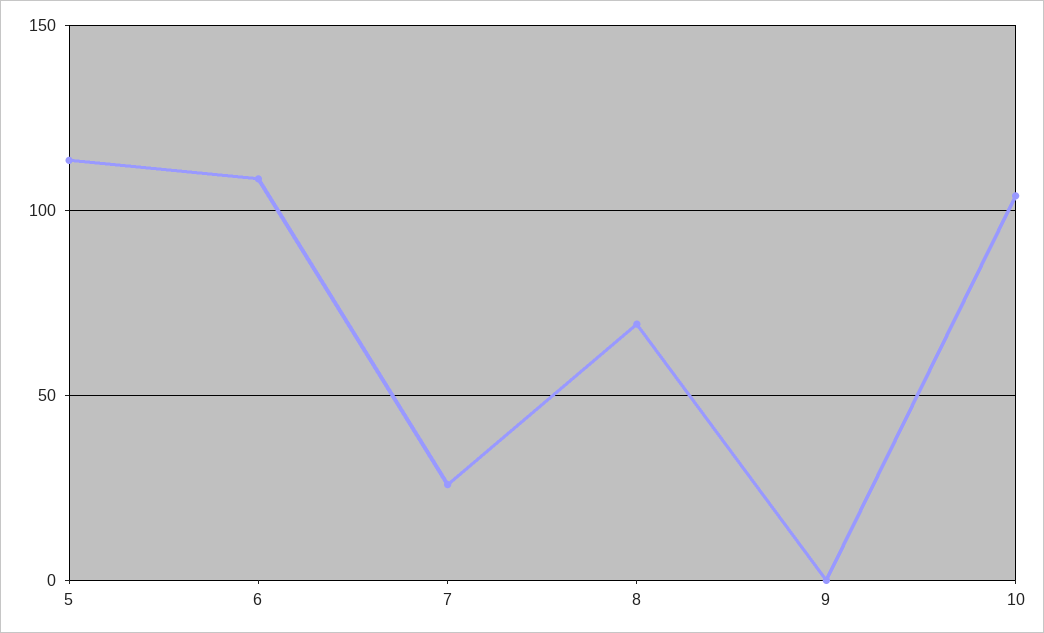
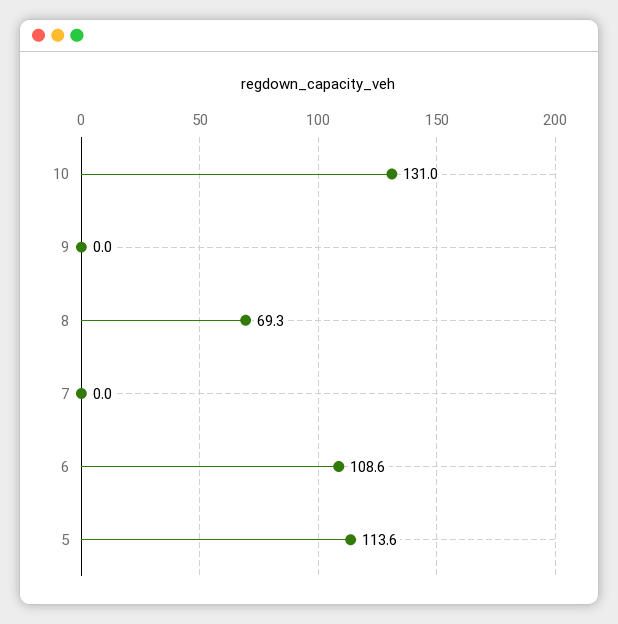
7: 25 -> 0
10: 105 -> 131

